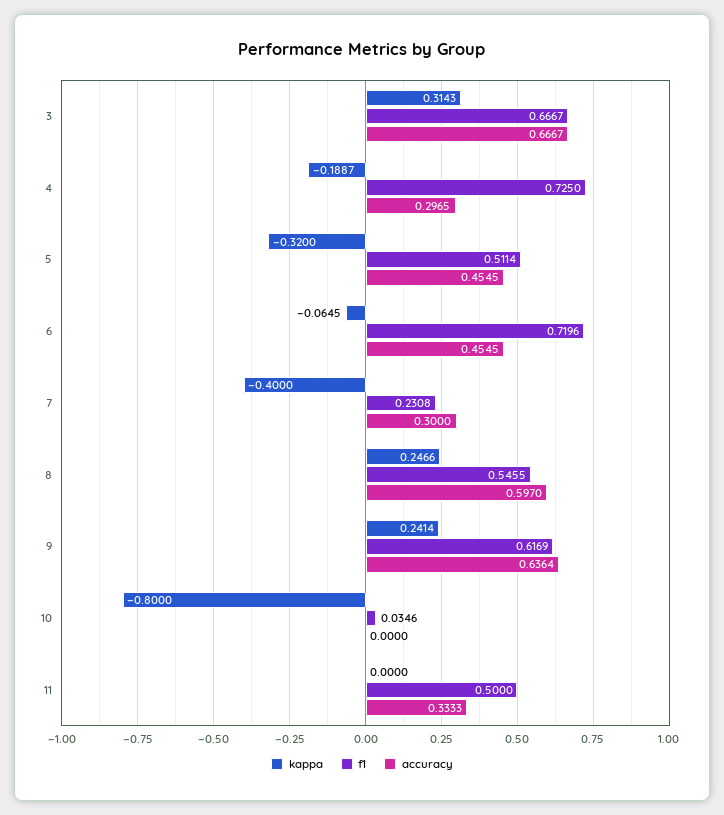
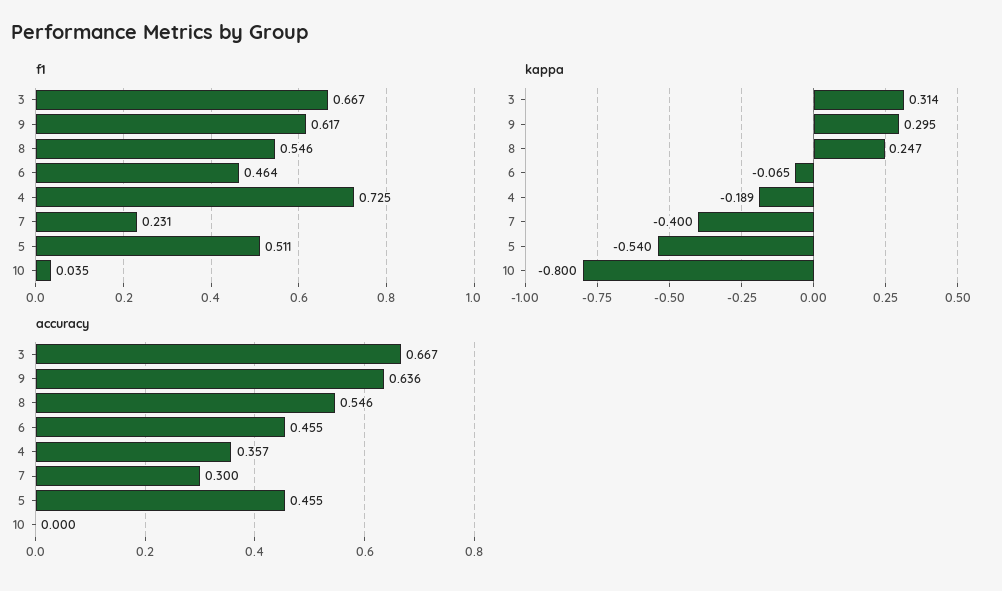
accuracy, 4: 0.2965 -> 0.357
kappa, 5: -0.32 -> -0.54
f1, 6: 0.7196 -> 0.464
accuracy, 8: 0.597 -> 0.546
kappa, 9: 0.2414 -> 0.295
kappa, 11: 0 -> none
f1, 11: 0.5 -> none
accuracy, 11: 0.3333 -> none

